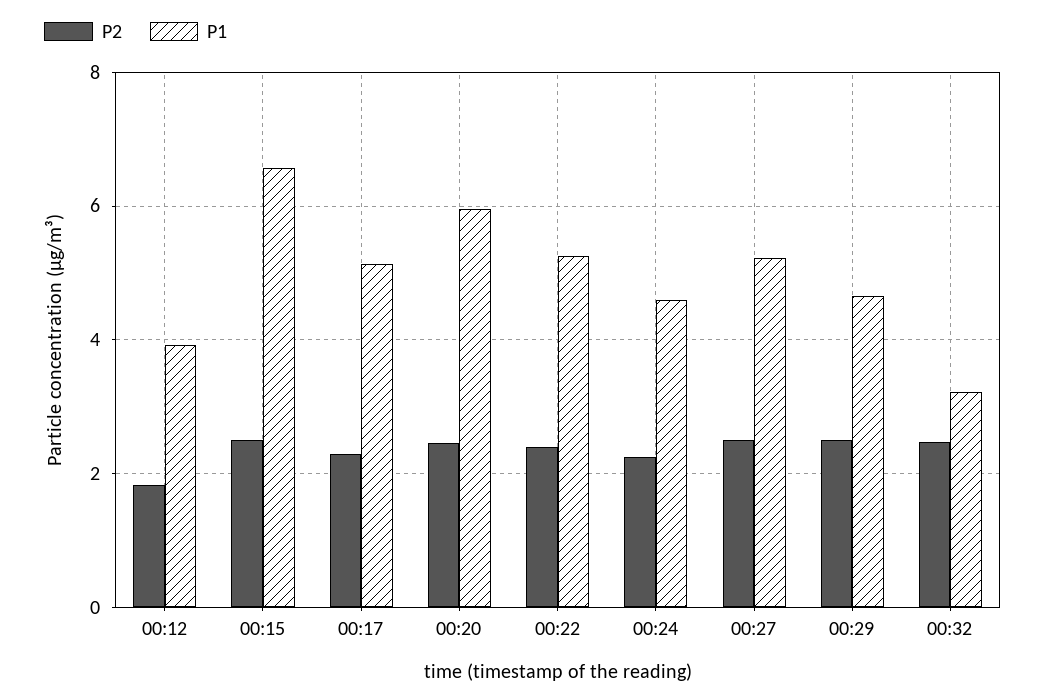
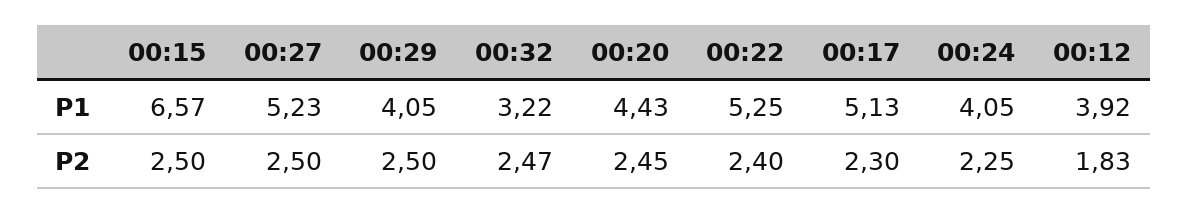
P1, 00:20: 6 -> 4.43
P1, 00:24: 4.6 -> 4.05
P1, 00:29: 4.6 -> 4.05

